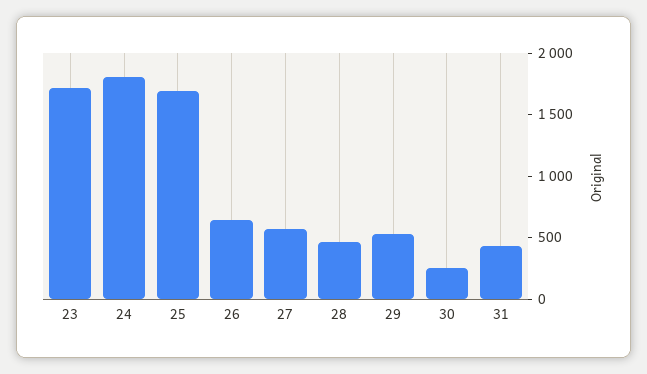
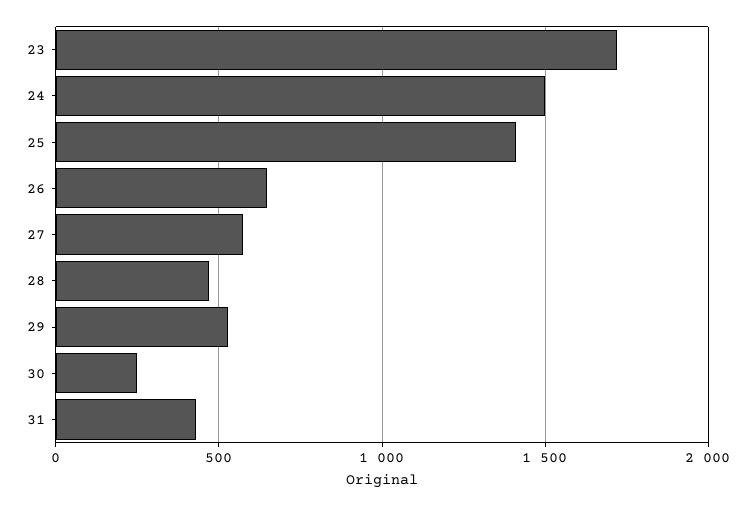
24: 1800 -> 1500
25: 1700 -> 1400

